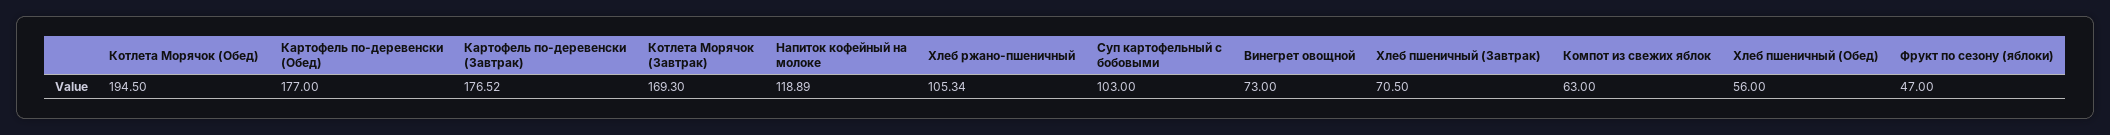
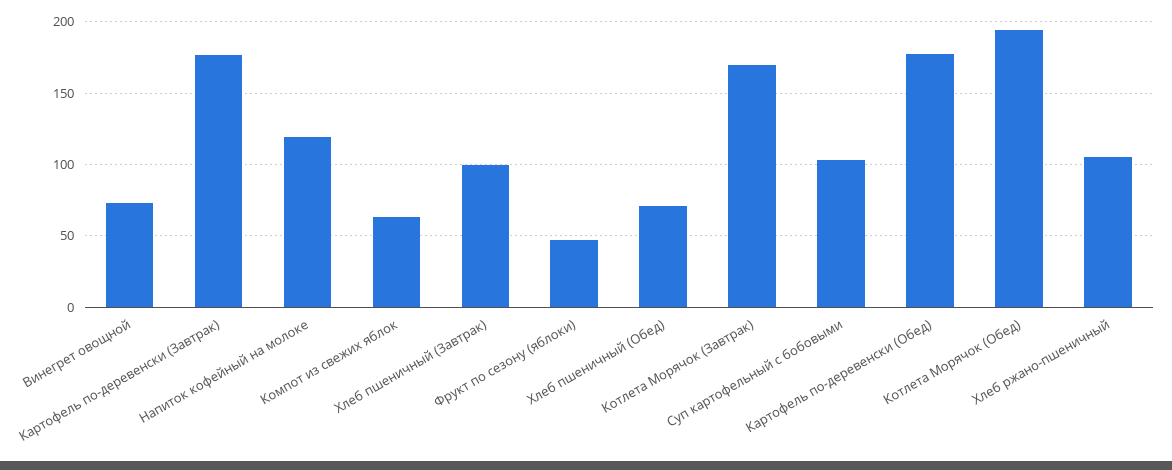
Хлеб пшеничный (Завтрак): 70.5 -> 100
Хлеб пшеничный (Обед): 56 -> 70

